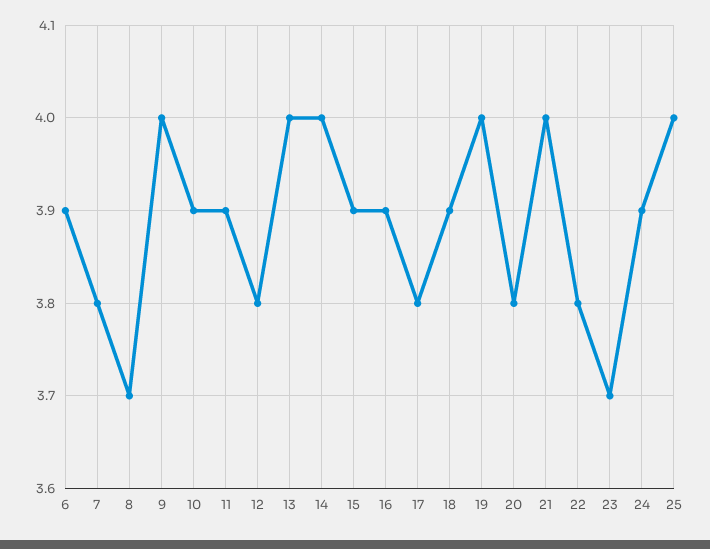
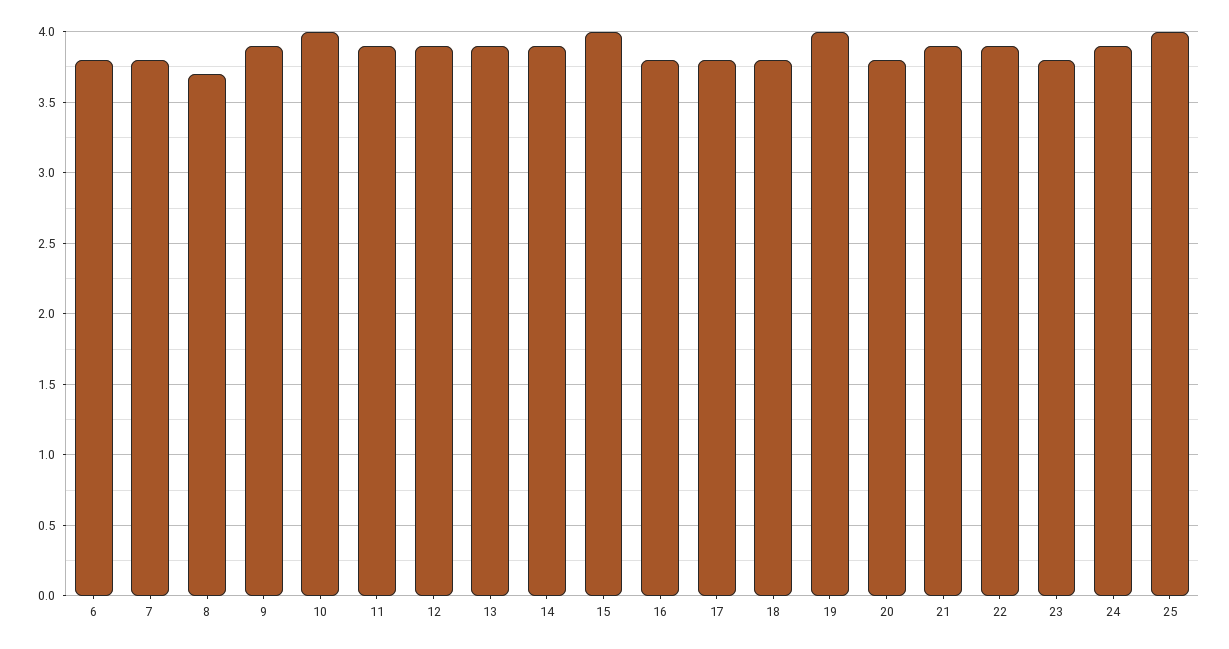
6: 3.9 -> 3.8
9: 4 -> 3.9
10: 3.9 -> 4
12: 3.8 -> 3.9
13: 4 -> 3.9
14: 4 -> 3.9
15: 3.9 -> 4
16: 3.9 -> 3.8
18: 3.9 -> 3.8
21: 4 -> 3.9
22: 3.8 -> 3.9
23: 3.7 -> 3.8

